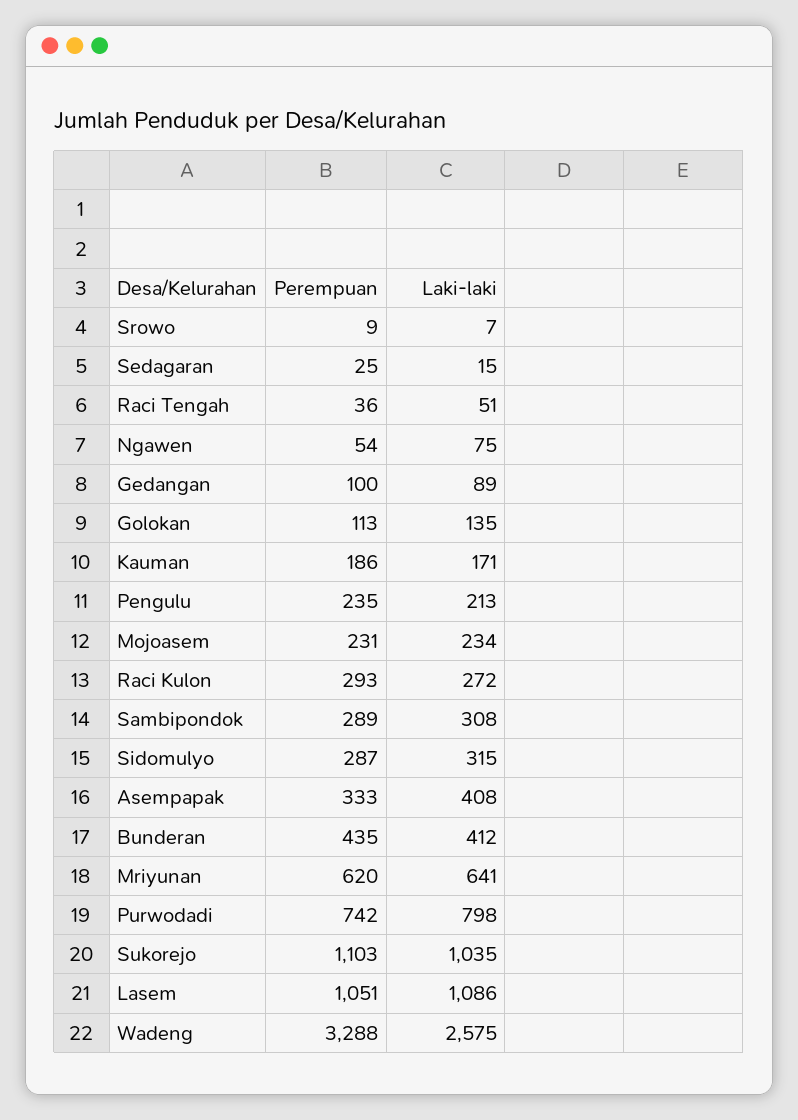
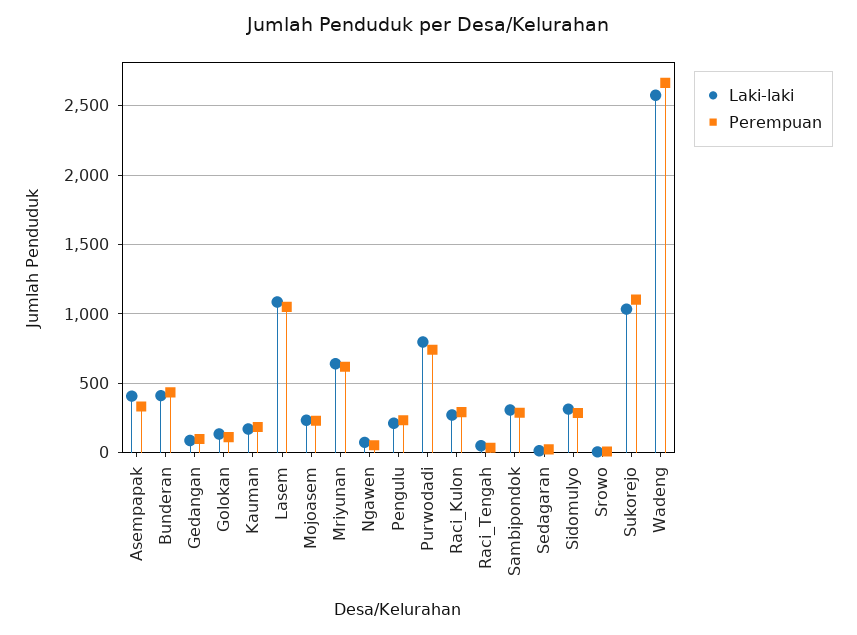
Perempuan, Wadeng: 3288 -> 2650

